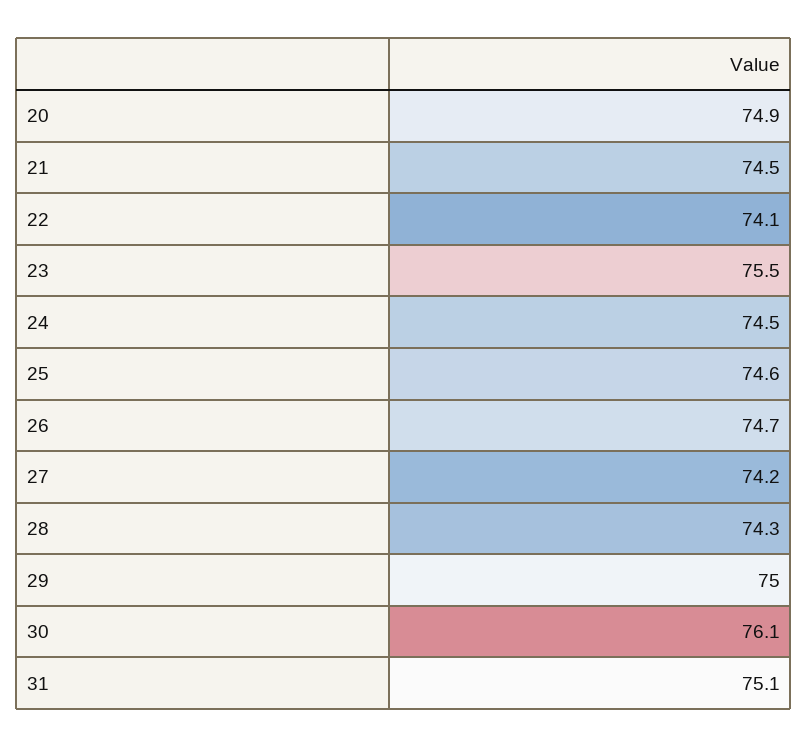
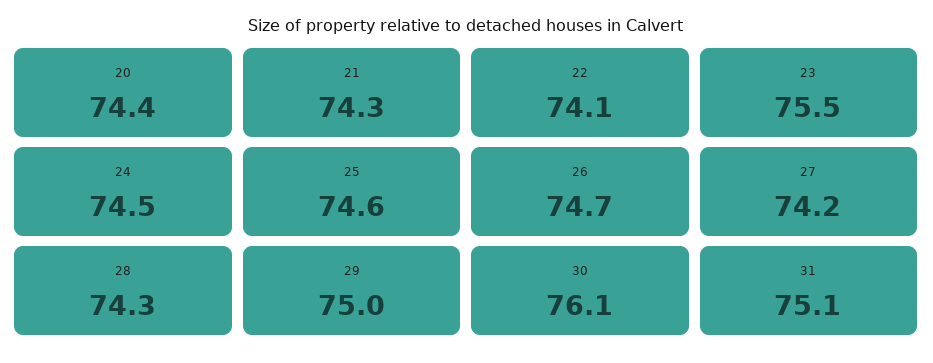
20: 74.9 -> 74.4
21: 74.5 -> 74.3

